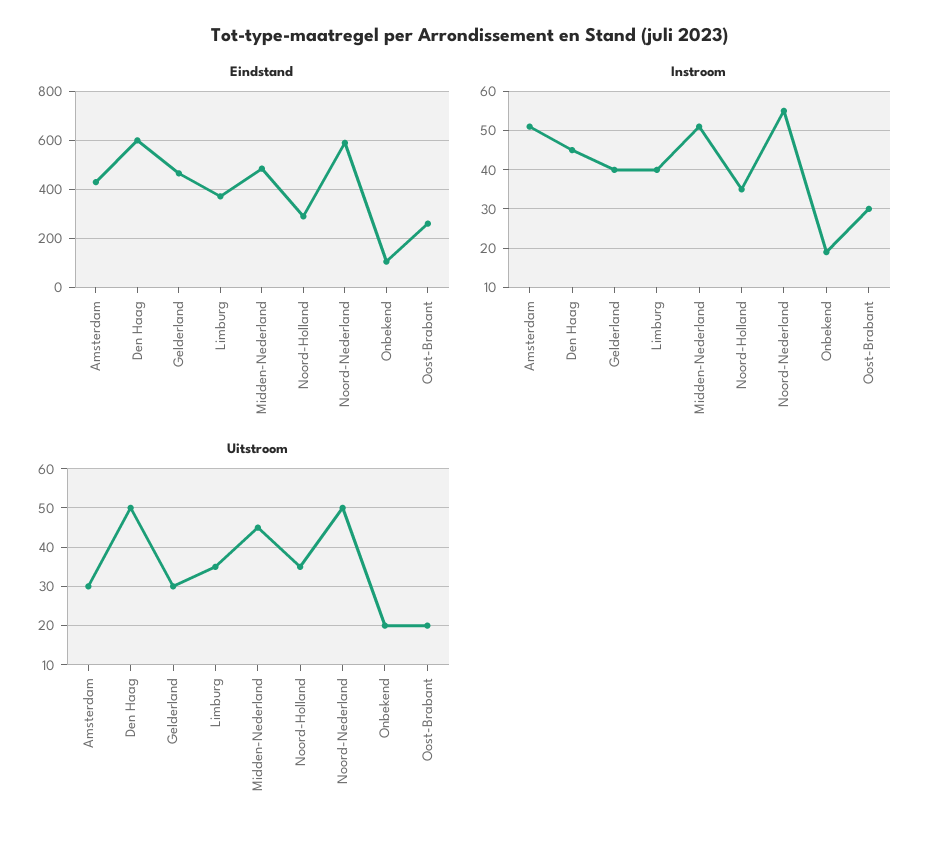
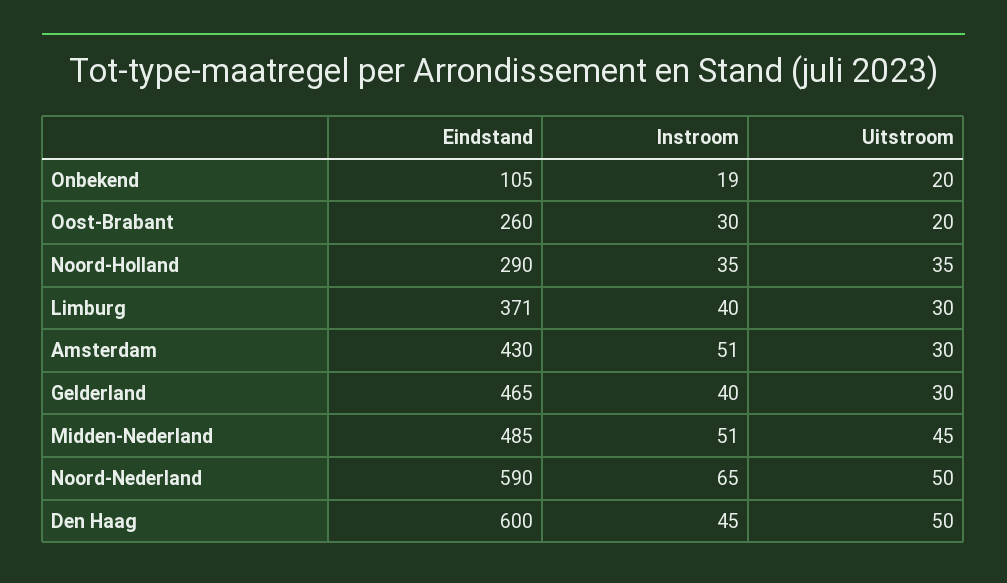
Instroom, Noord-Nederland: 55 -> 65
Uitstroom, Limburg: 35 -> 30

